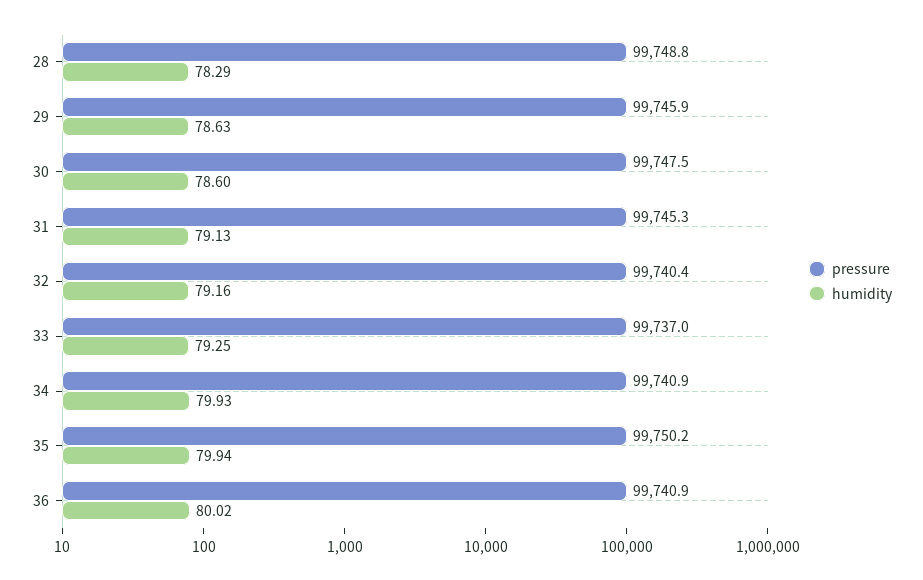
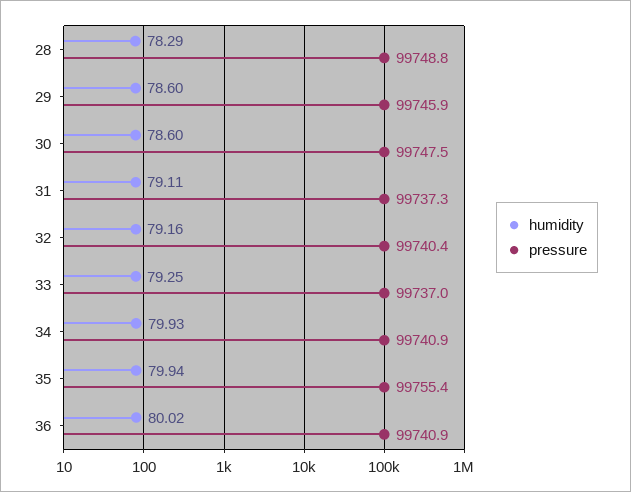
humidity, 29: 78.63 -> 78.6
pressure, 31: 99745.3 -> 99737.3
humidity, 31: 79.13 -> 79.11
pressure, 35: 99750.2 -> 99755.4

